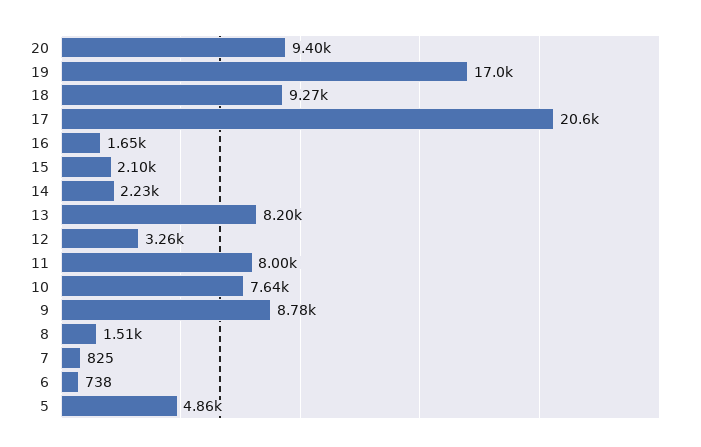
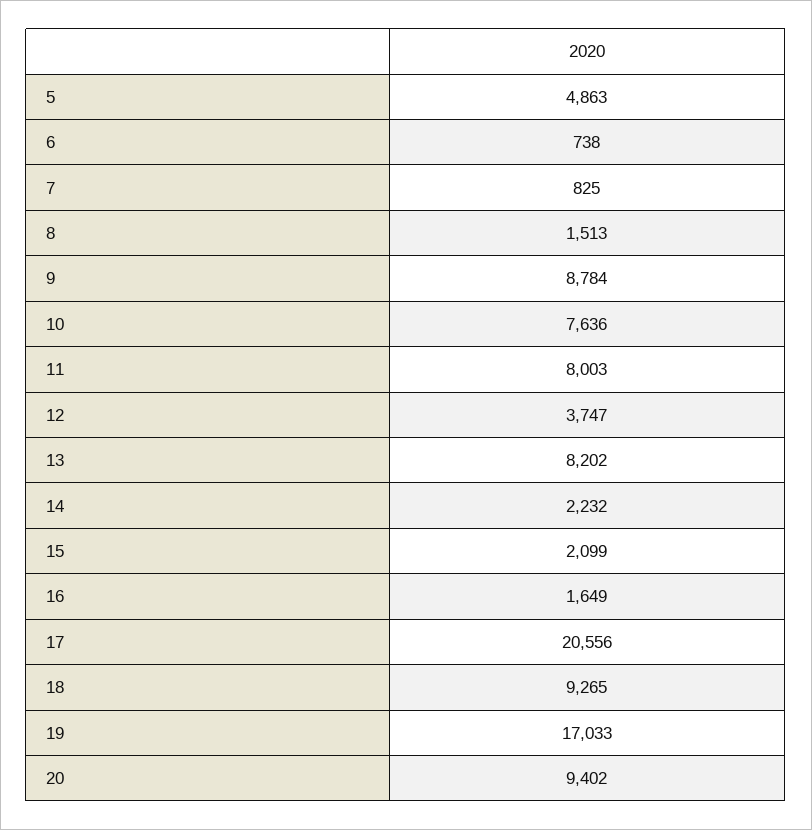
12: 3260 -> 3747

